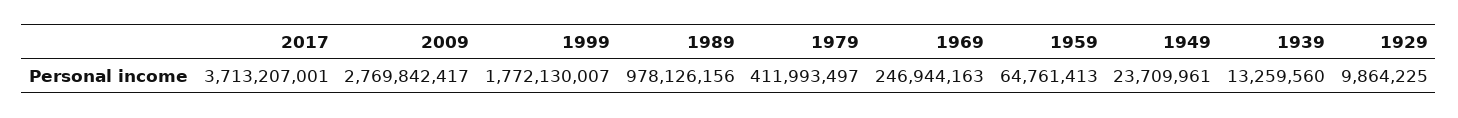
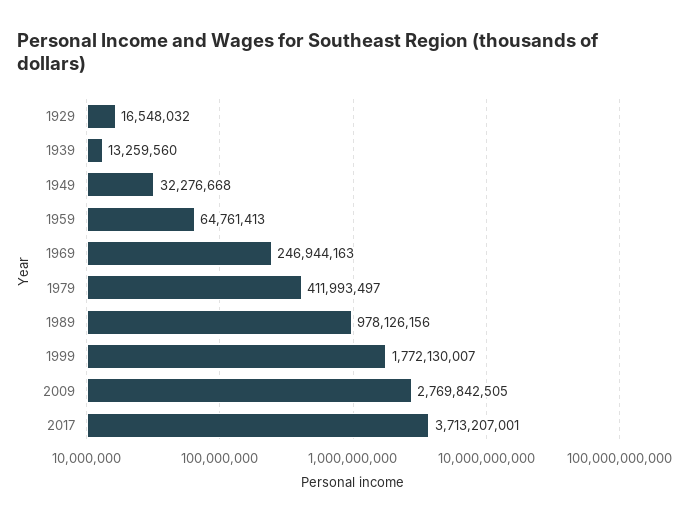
2009: 2769842417 -> 2769842505
1949: 23709961 -> 32276668
1929: 9864225 -> 16548032

